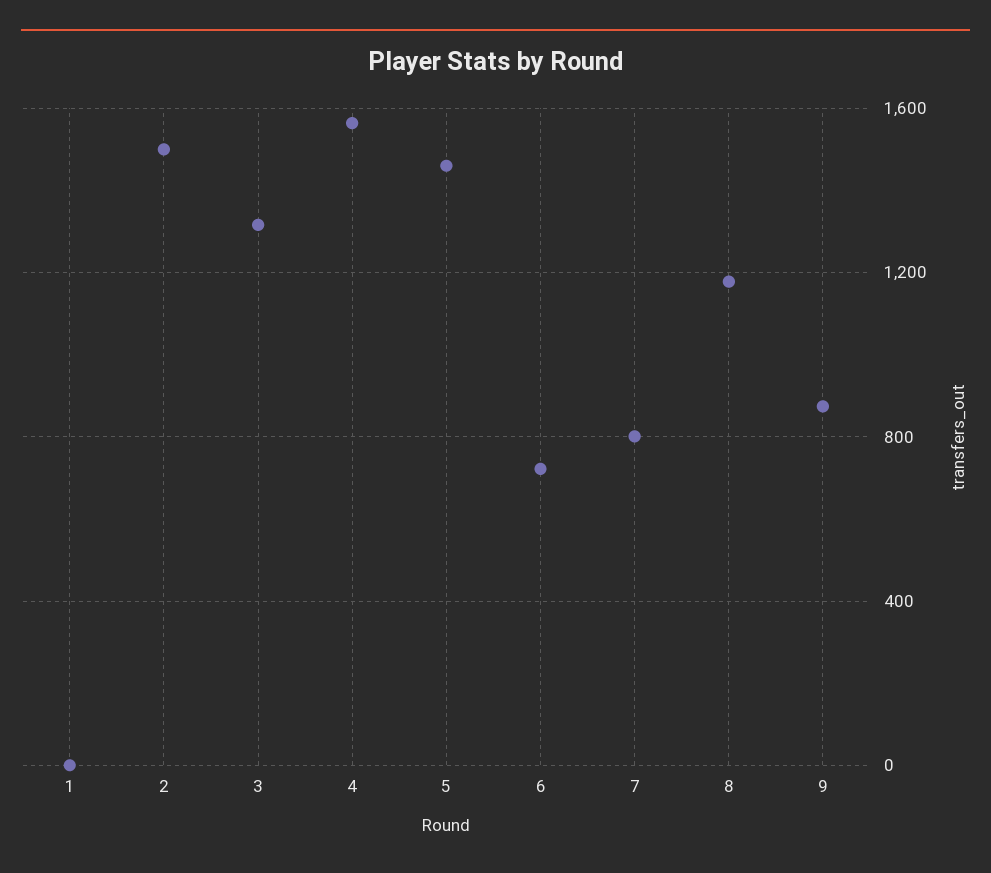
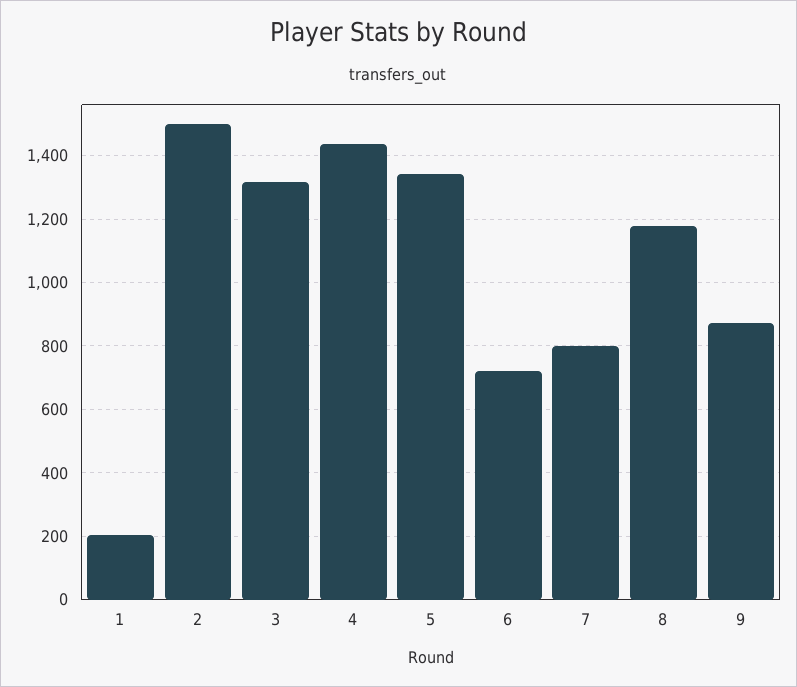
1: 0 -> 200
4: 1550 -> 1440
5: 1450 -> 1340

